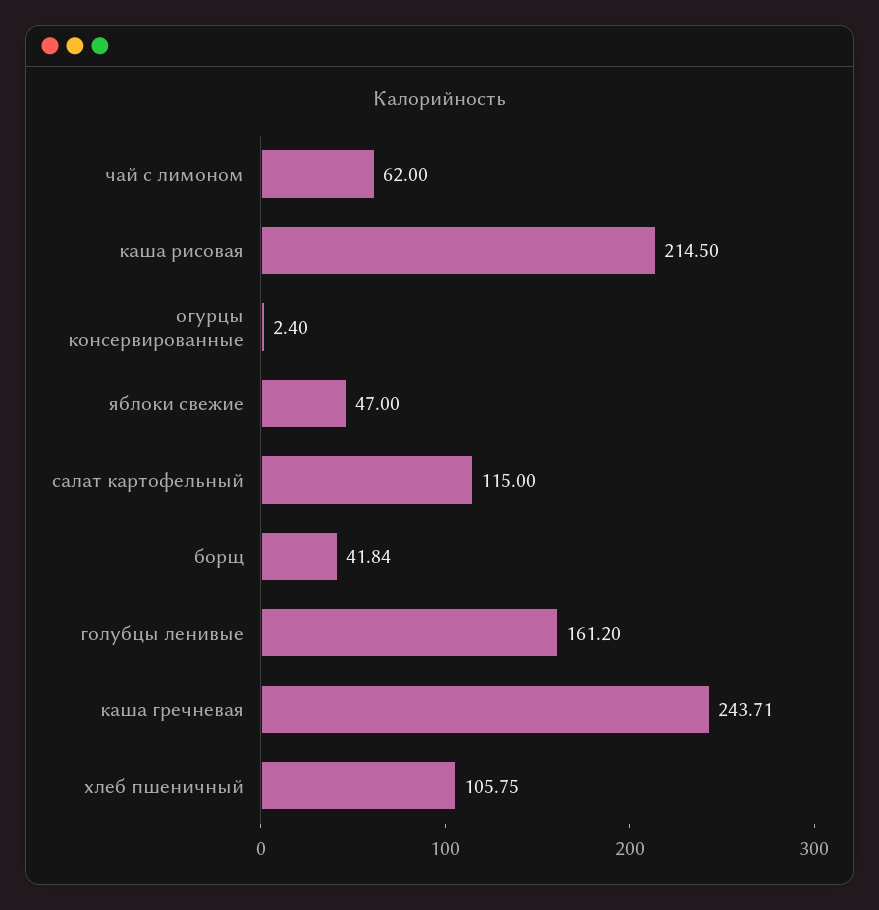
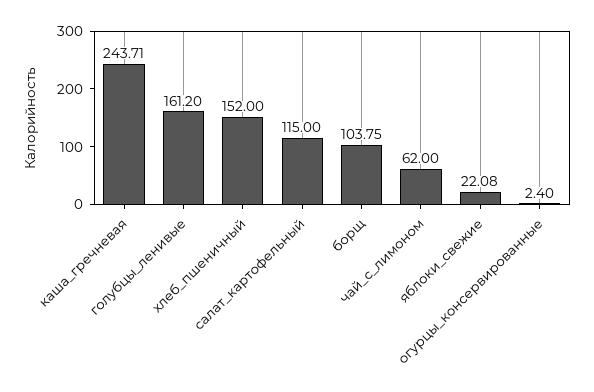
каша рисовая: 214.5 -> none
яблоки свежие: 47 -> 22.08
борщ: 41.84 -> 103.75
хлеб пшеничный: 105.75 -> 152

